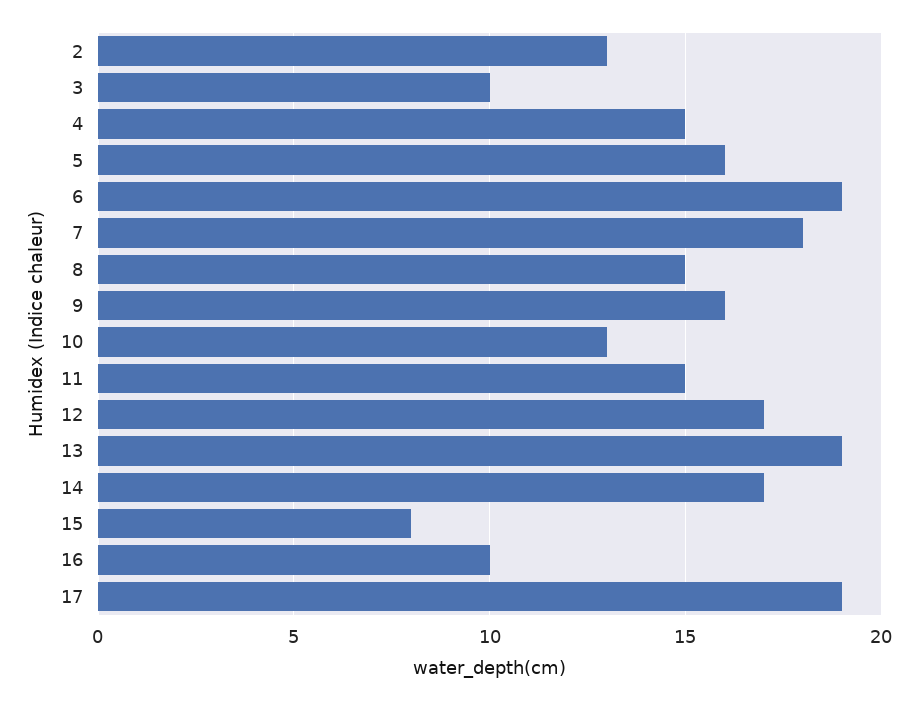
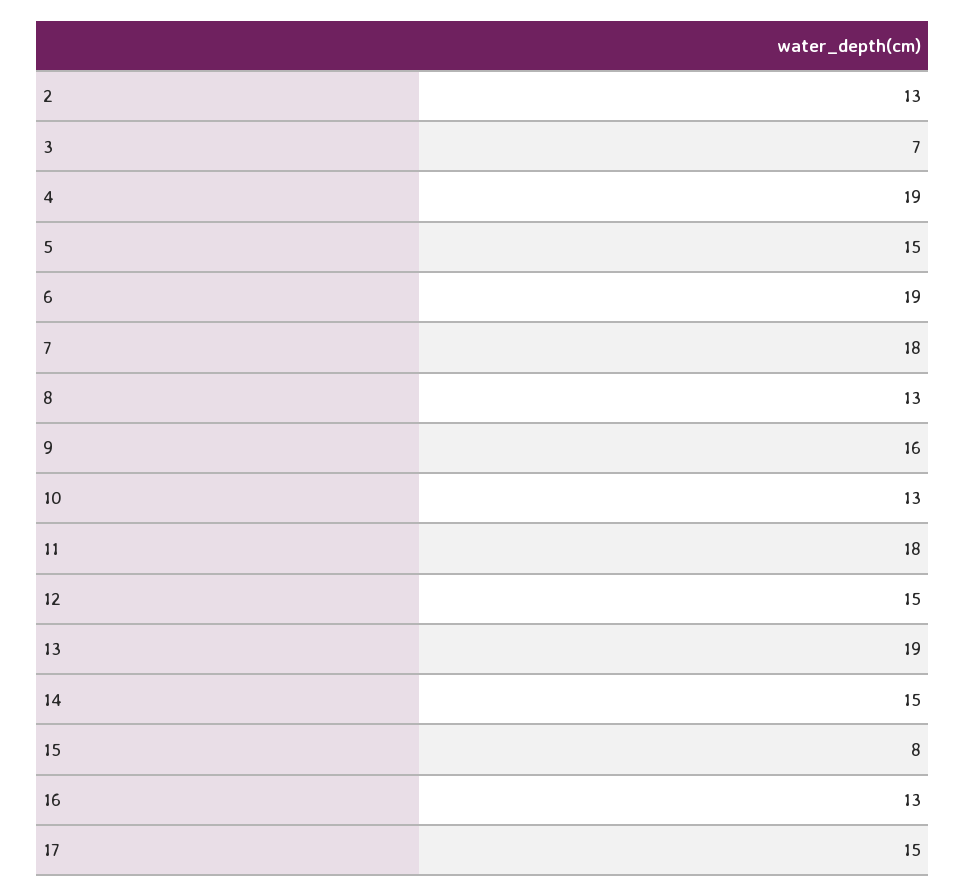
3: 10 -> 7
4: 15 -> 19
5: 16 -> 15
8: 15 -> 13
11: 15 -> 18
12: 17 -> 15
14: 17 -> 15
16: 10 -> 13
17: 19 -> 15

